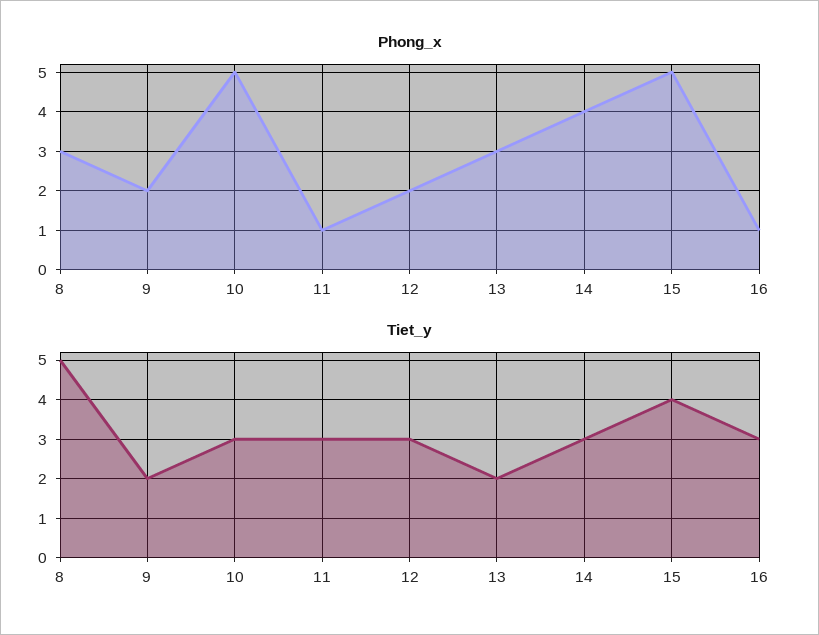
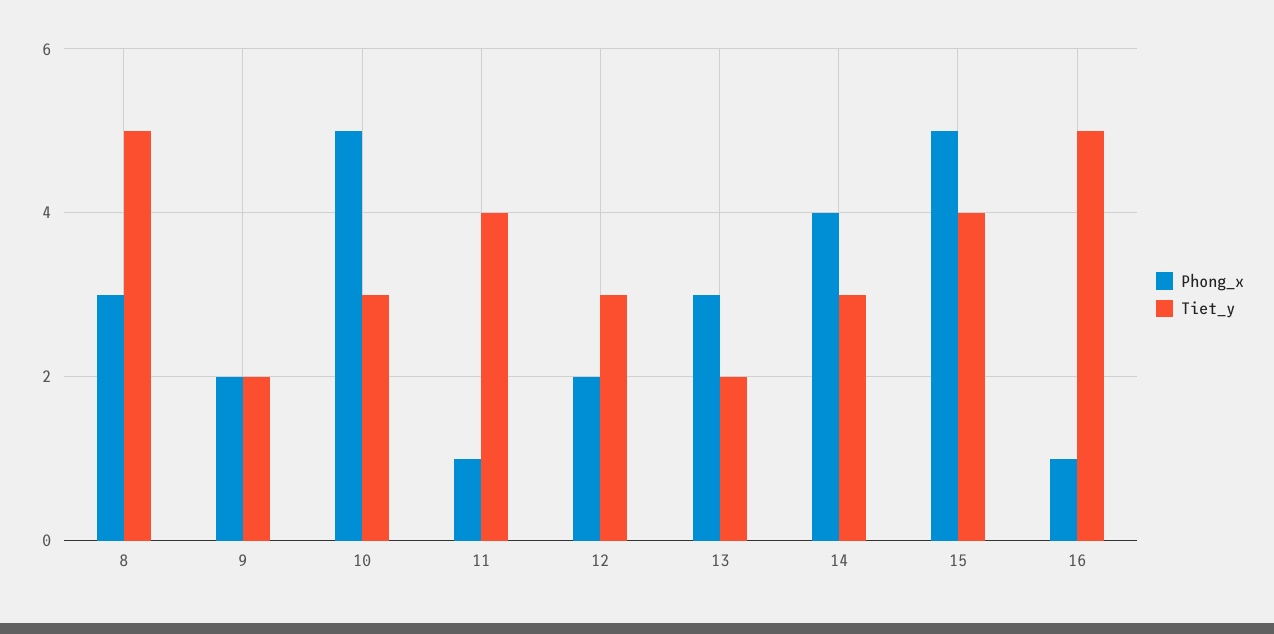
Tiet_y, 11: 3 -> 4
Tiet_y, 16: 3 -> 5

